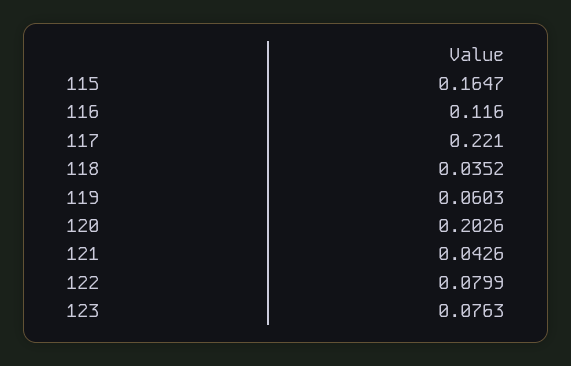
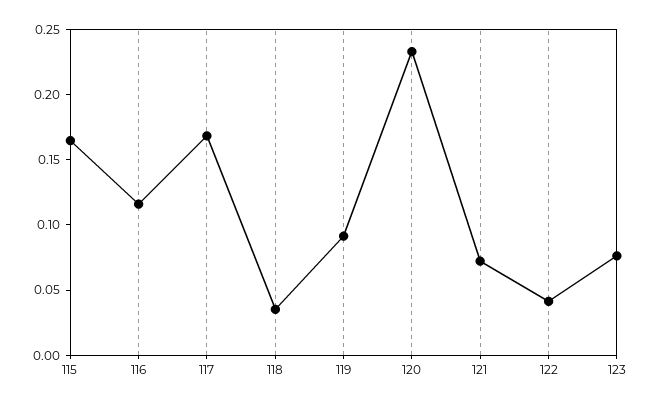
117: 0.221 -> 0.17
119: 0.0603 -> 0.09
120: 0.2026 -> 0.23
121: 0.0426 -> 0.07
122: 0.0799 -> 0.04

